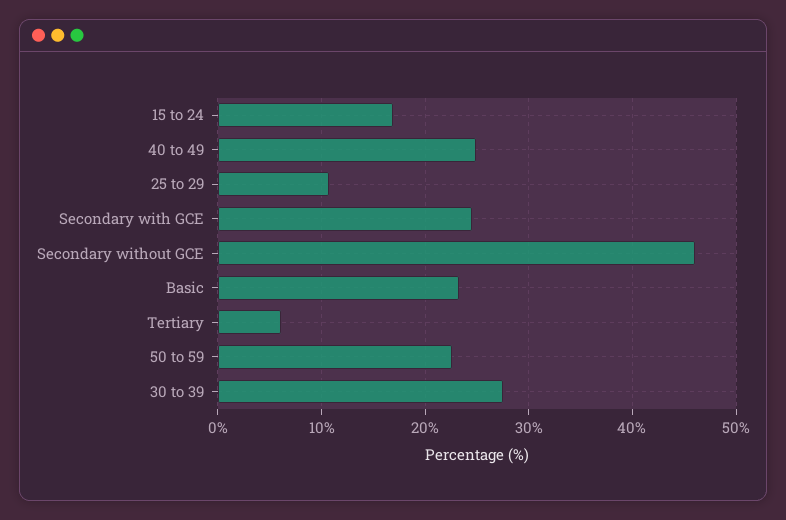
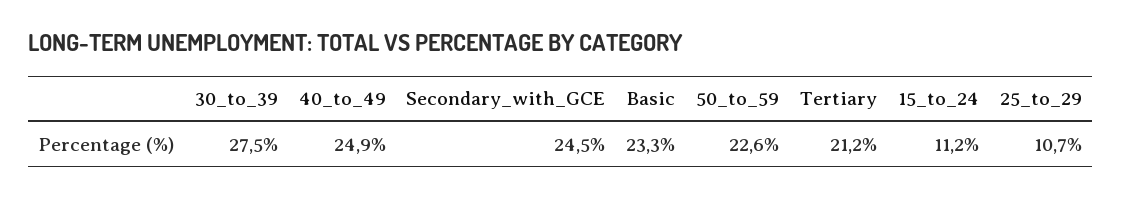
15 to 24: 17 -> 11.2
Secondary without GCE: 46 -> none
Tertiary: 6 -> 21.2

